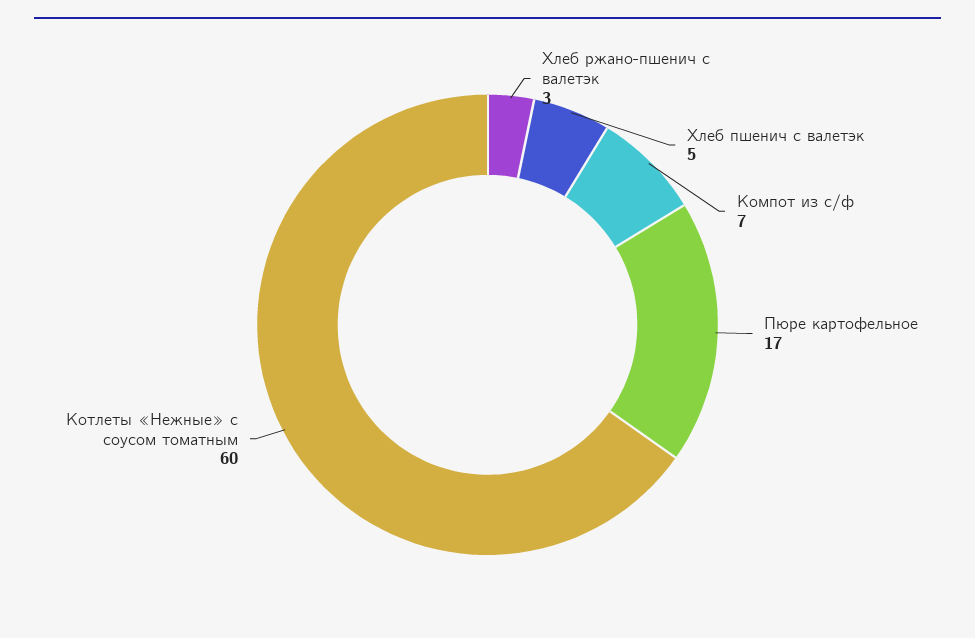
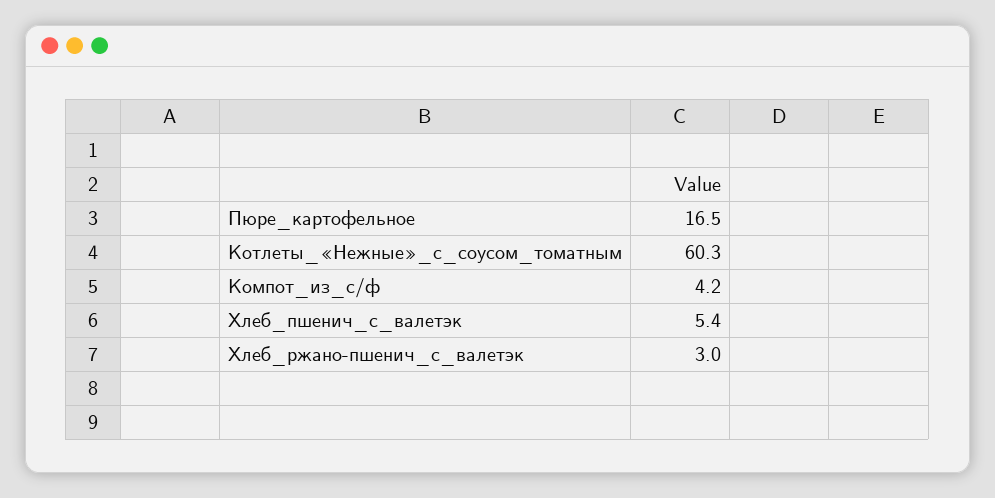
Компот из с/ф: 7 -> 4.2

